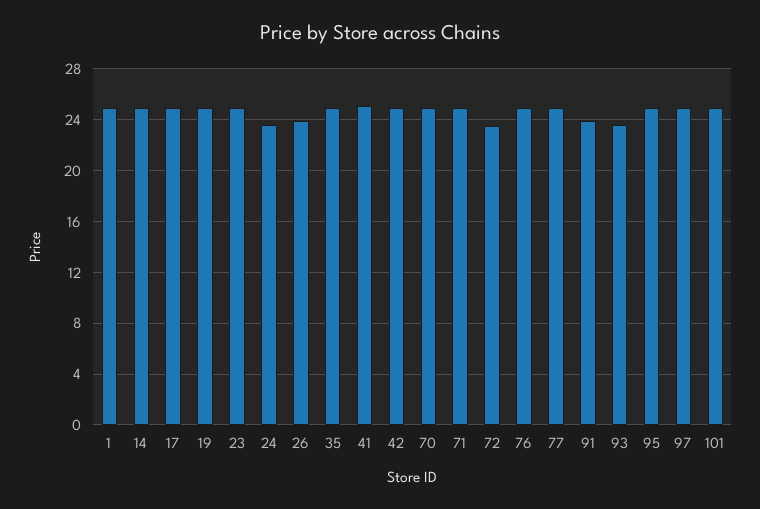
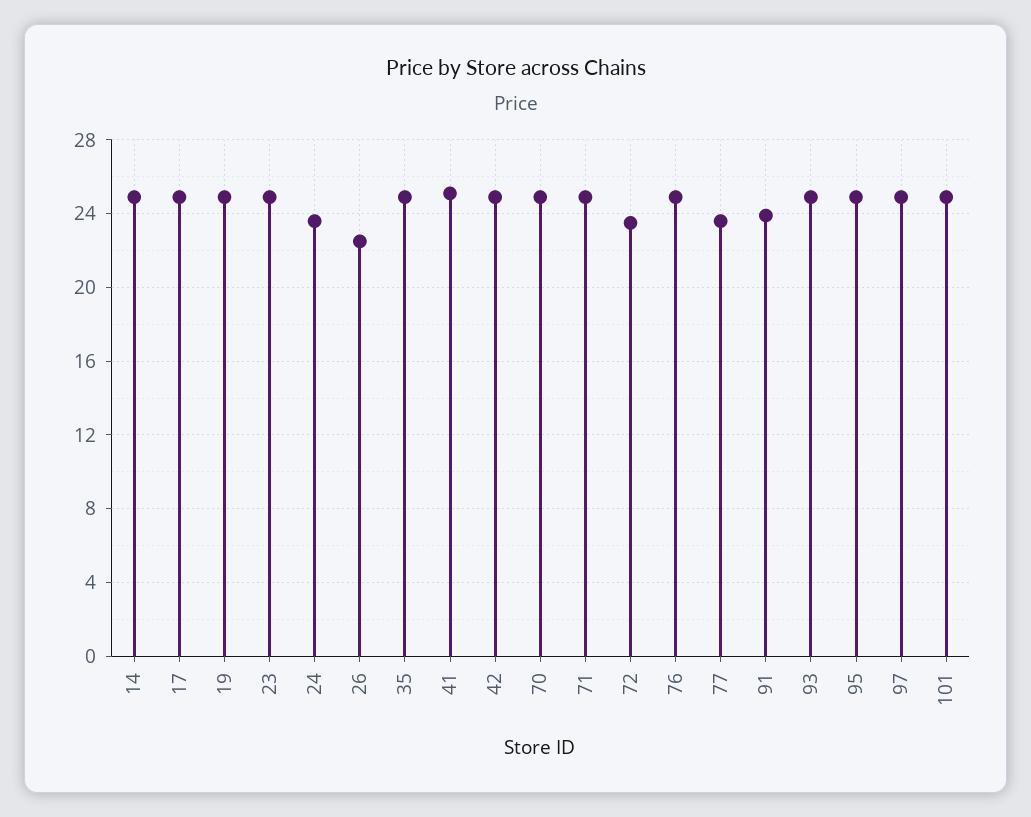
1: 25 -> none
26: 24 -> 22.5
77: 25 -> 23.5
93: 23.5 -> 25

